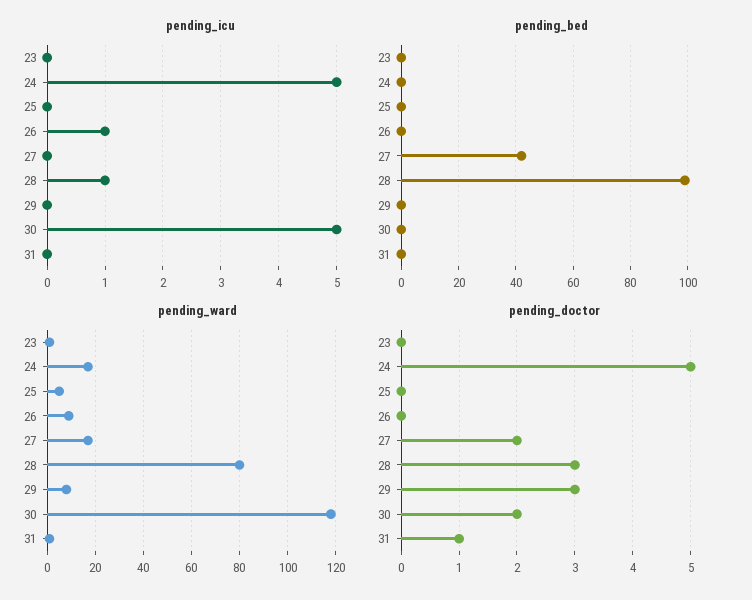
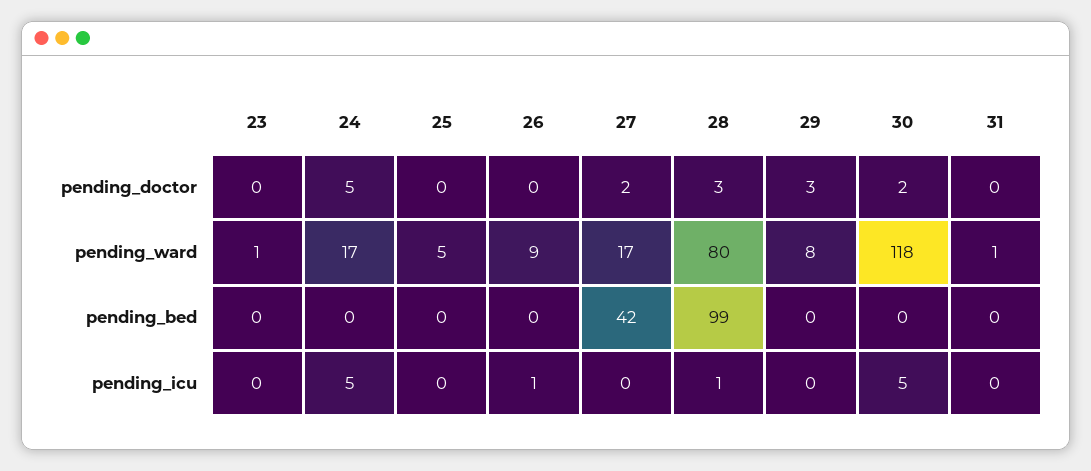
pending_doctor, 31: 1 -> 0

